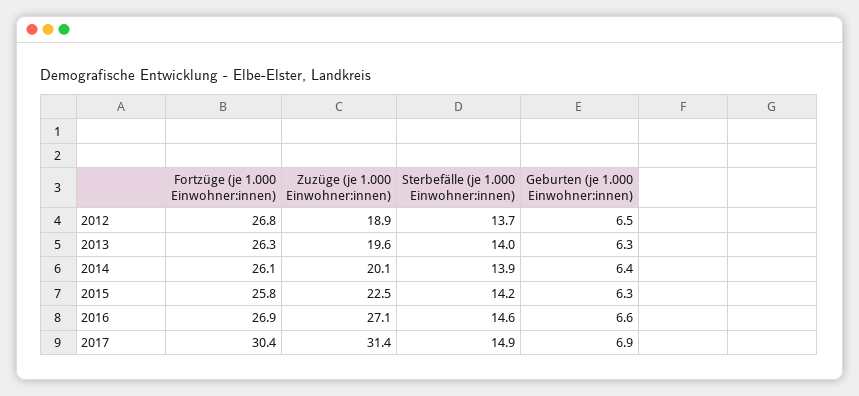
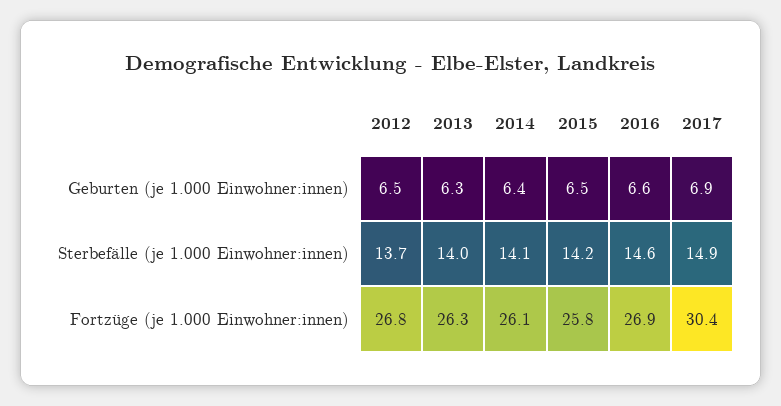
Zuzüge (je 1.000 Einwohner:innen), 2012: 18.9 -> none
Zuzüge (je 1.000 Einwohner:innen), 2013: 19.6 -> none
Zuzüge (je 1.000 Einwohner:innen), 2014: 20.1 -> none
Sterbefälle (je 1.000 Einwohner:innen), 2014: 13.9 -> 14.1
Zuzüge (je 1.000 Einwohner:innen), 2015: 22.5 -> none
Geburten (je 1.000 Einwohner:innen), 2015: 6.3 -> 6.5
Zuzüge (je 1.000 Einwohner:innen), 2016: 27.1 -> none
Zuzüge (je 1.000 Einwohner:innen), 2017: 31.4 -> none

